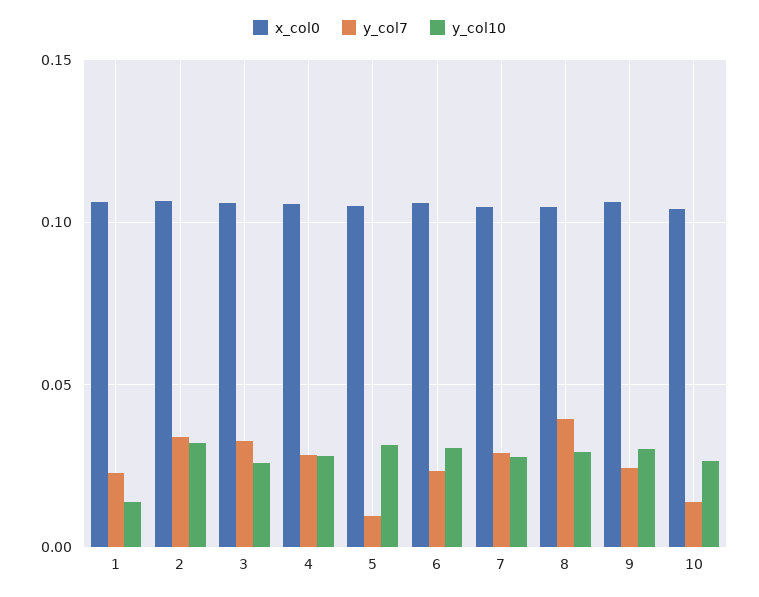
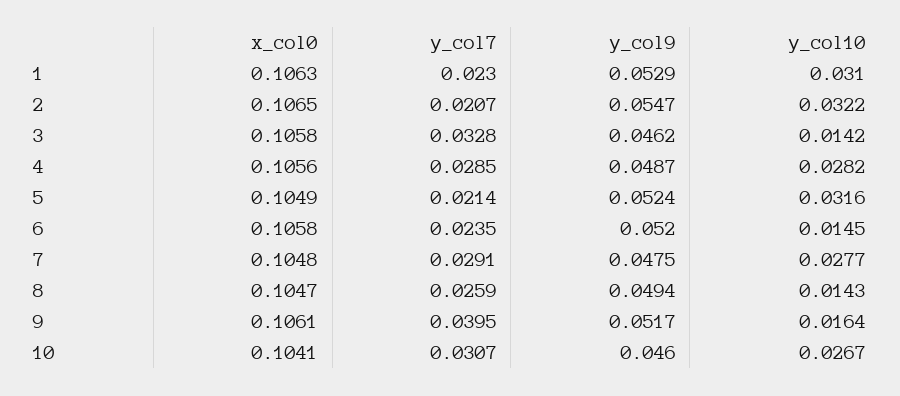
y_col10, 1: 0.015 -> 0.031
y_col7, 2: 0.035 -> 0.0207
y_col10, 3: 0.025 -> 0.0142
y_col7, 5: 0.01 -> 0.0214
y_col10, 6: 0.03 -> 0.0145
y_col7, 8: 0.04 -> 0.0259
y_col10, 8: 0.03 -> 0.0143
y_col7, 9: 0.025 -> 0.0395
y_col10, 9: 0.03 -> 0.0164
y_col7, 10: 0.015 -> 0.0307
y_col9, 1: none -> 0.0529
y_col9, 2: none -> 0.0547
y_col9, 3: none -> 0.0462
y_col9, 4: none -> 0.0487
y_col9, 5: none -> 0.0524
y_col9, 6: none -> 0.052
y_col9, 7: none -> 0.0475
y_col9, 8: none -> 0.0494
y_col9, 9: none -> 0.0517
y_col9, 10: none -> 0.046

